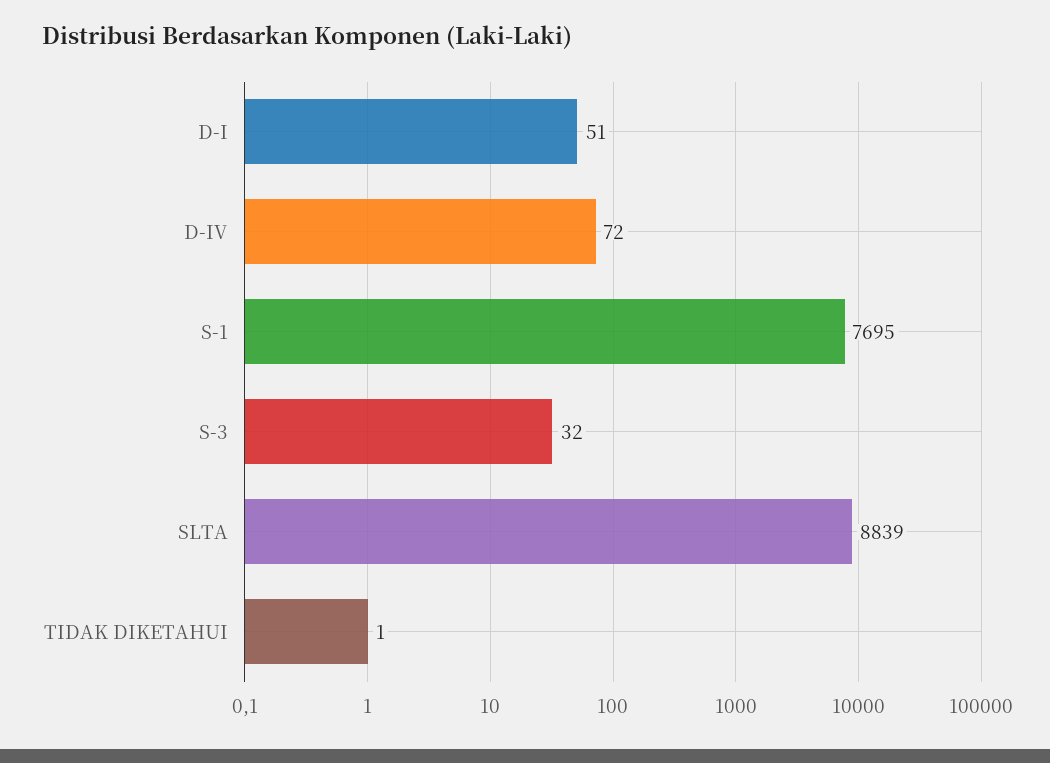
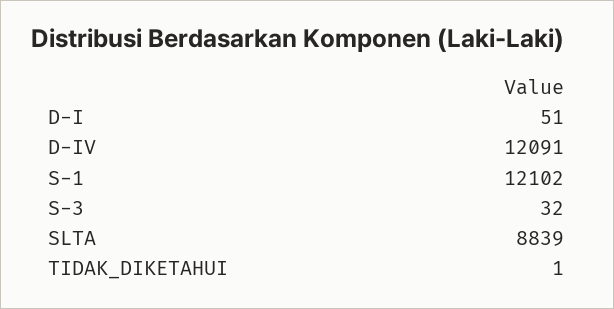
D-IV: 72 -> 12091
S-1: 7695 -> 12102

